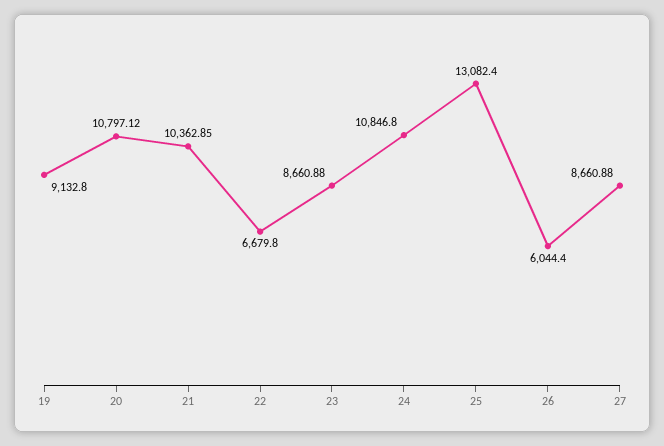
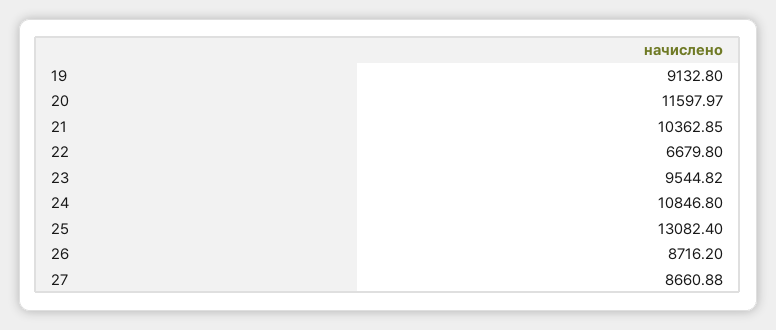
20: 10797.12 -> 11597.97
23: 8660.88 -> 9544.82
26: 6044.4 -> 8716.2

